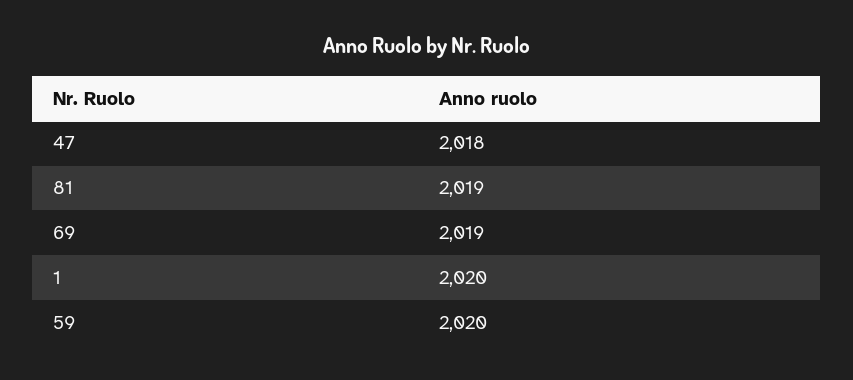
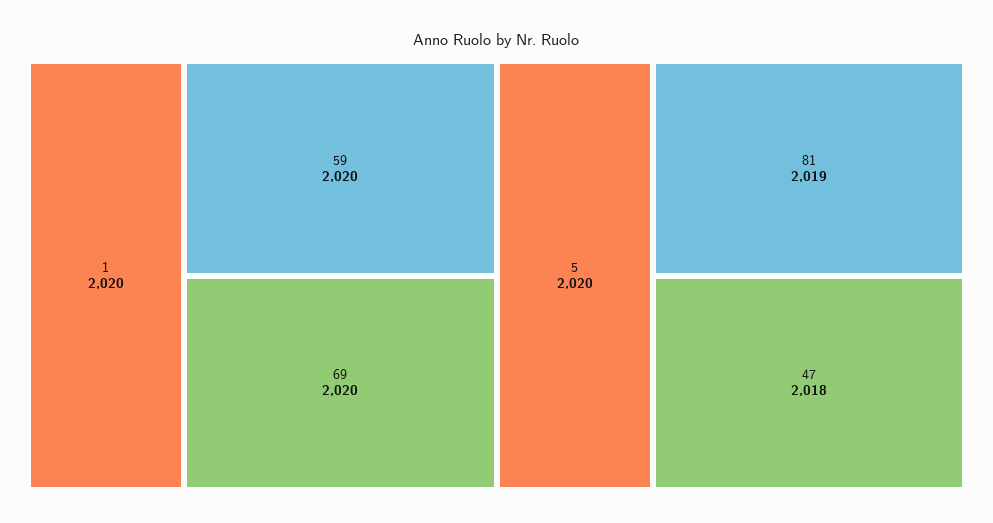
69: 2019 -> 2020
5: none -> 2020

